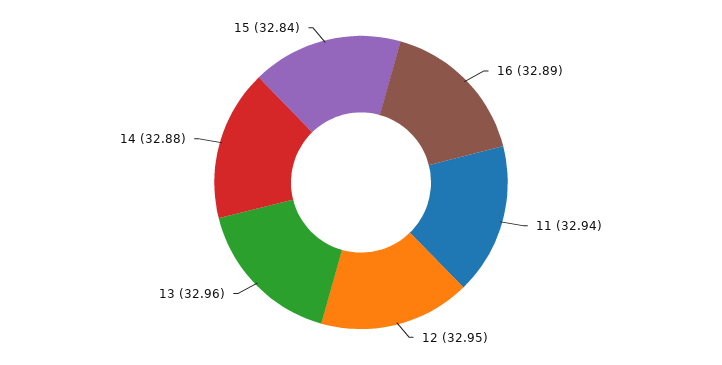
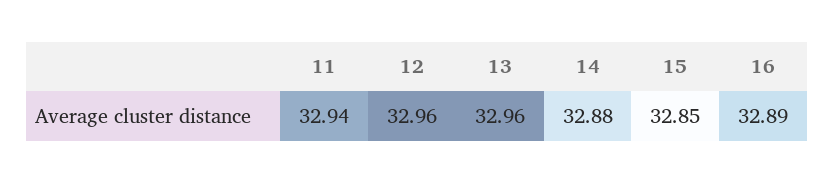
12: 32.95 -> 32.96
15: 32.84 -> 32.85

